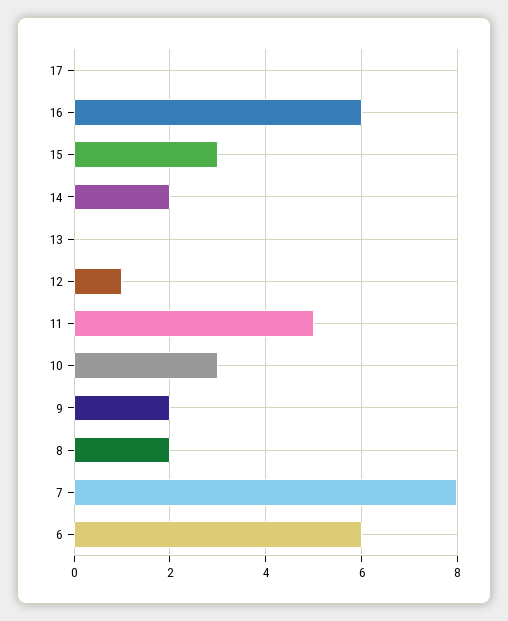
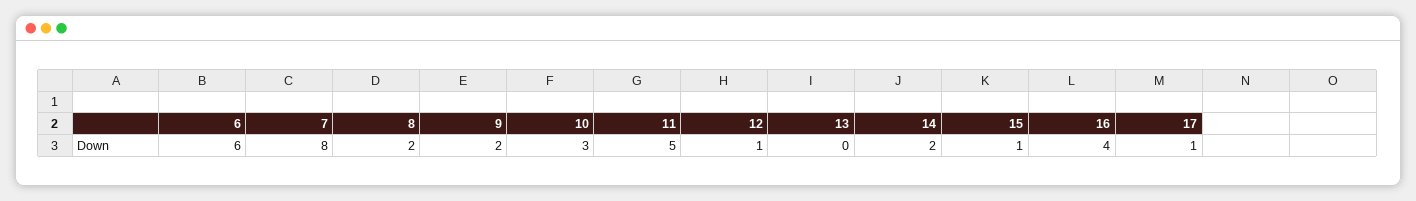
17: 0 -> 1
16: 6 -> 4
15: 3 -> 1

